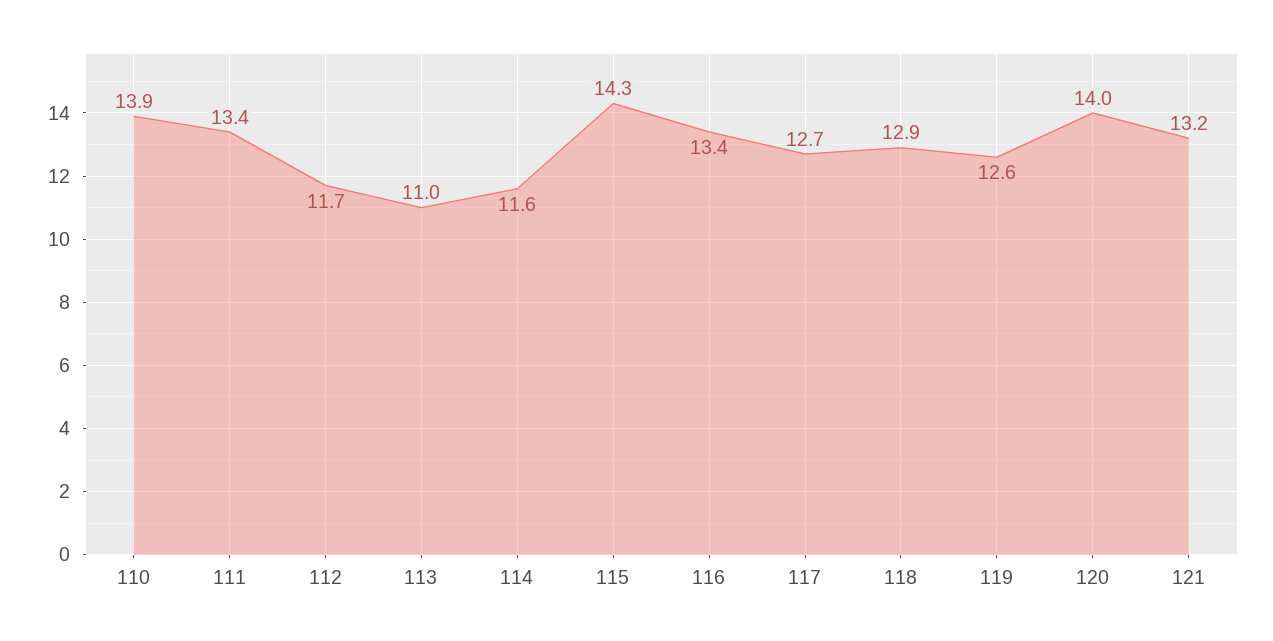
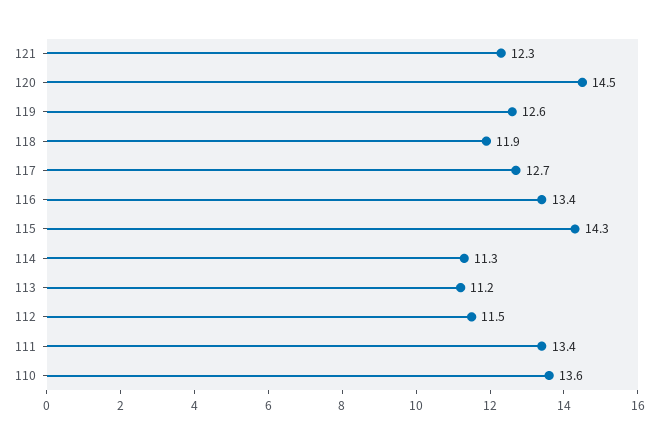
110: 13.9 -> 13.6
112: 11.7 -> 11.5
113: 11 -> 11.2
114: 11.6 -> 11.3
118: 12.9 -> 11.9
120: 14 -> 14.5
121: 13.2 -> 12.3

